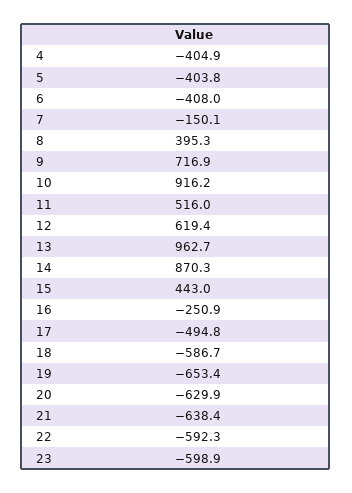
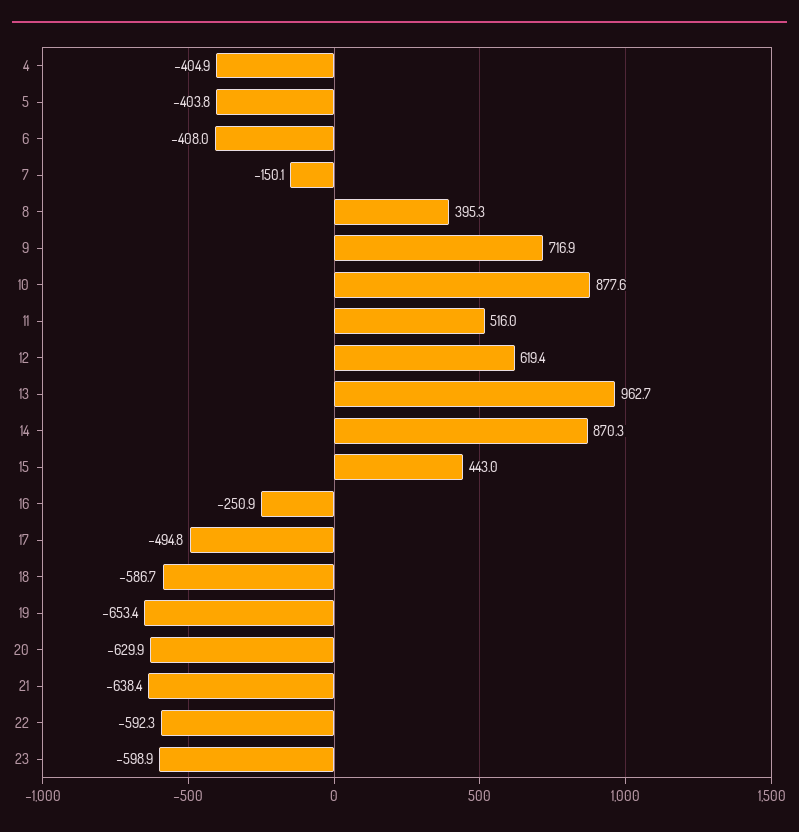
10: 916.2 -> 877.6

